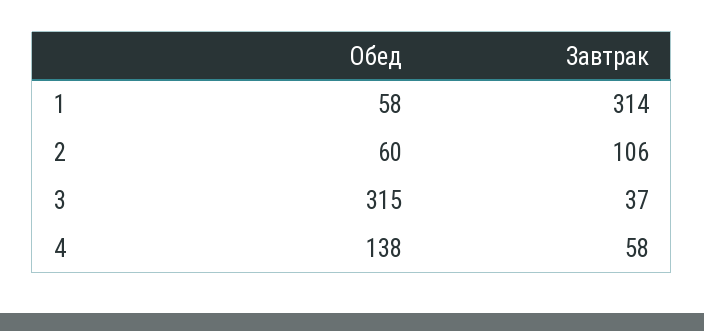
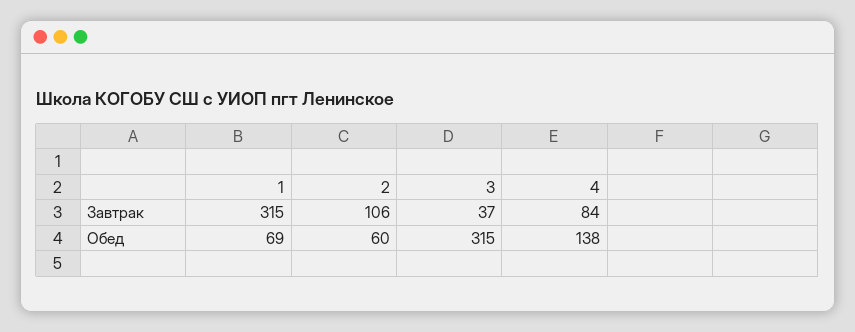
Обед, 1: 58 -> 69
Завтрак, 1: 314 -> 315
Завтрак, 4: 58 -> 84

